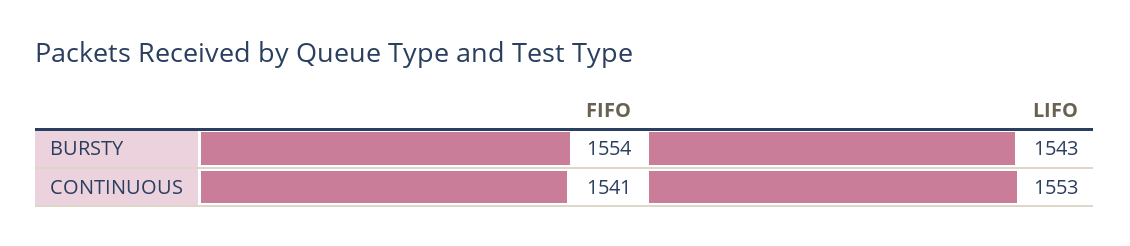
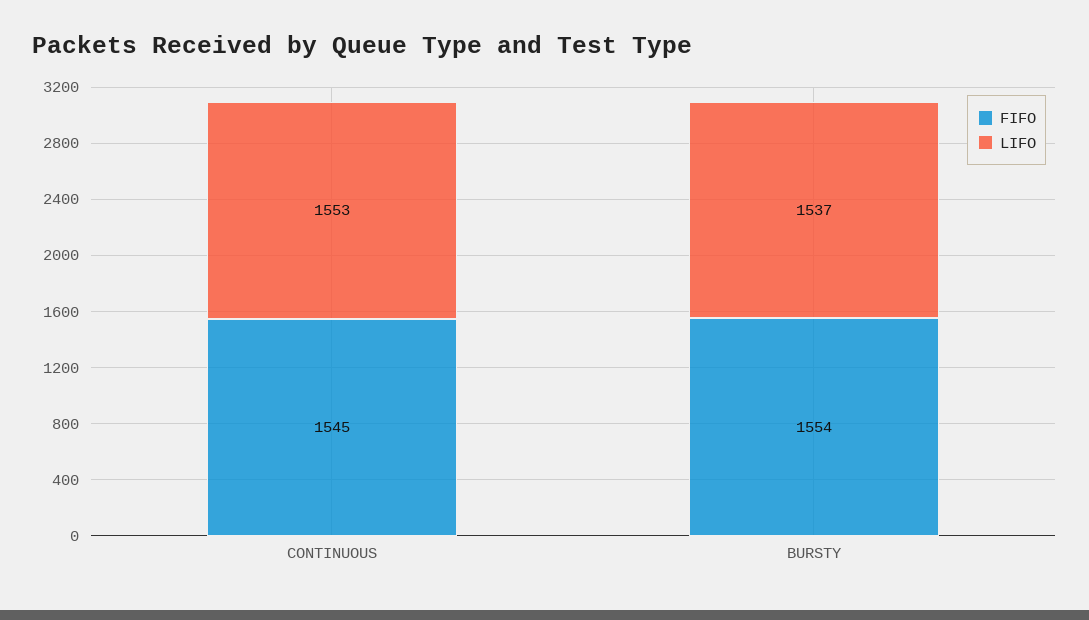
LIFO, BURSTY: 1543 -> 1537
FIFO, CONTINUOUS: 1541 -> 1545

